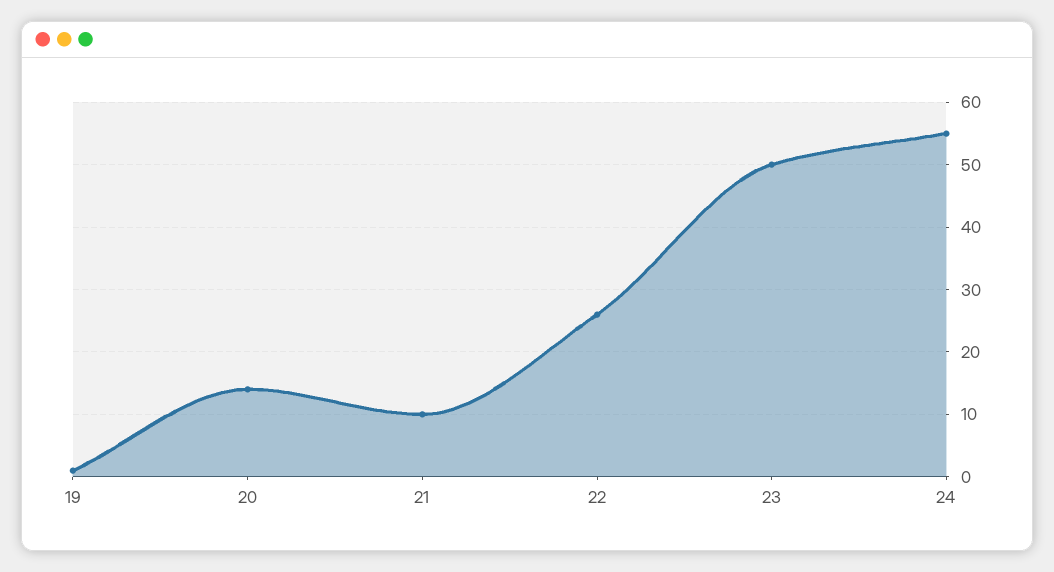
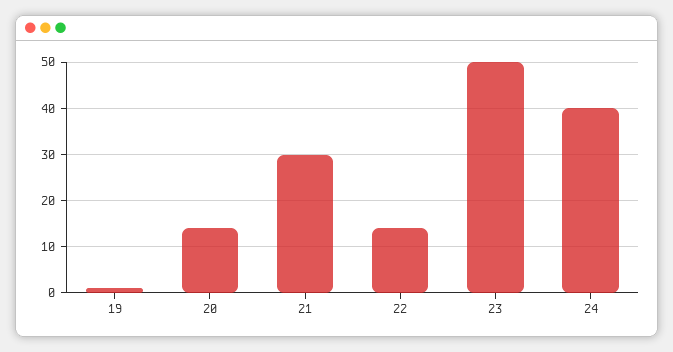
21: 10 -> 30
22: 26 -> 15
24: 55 -> 40

